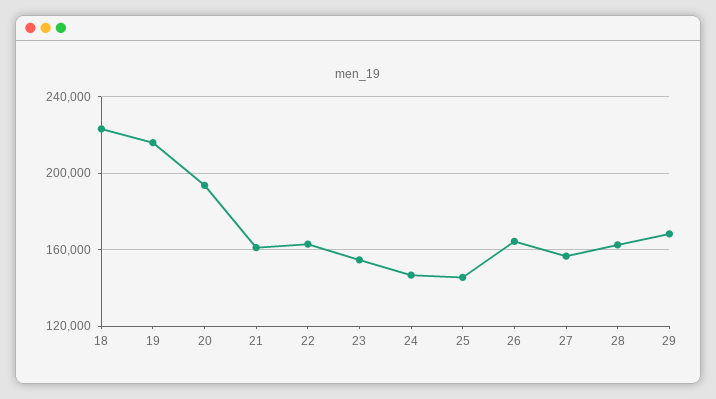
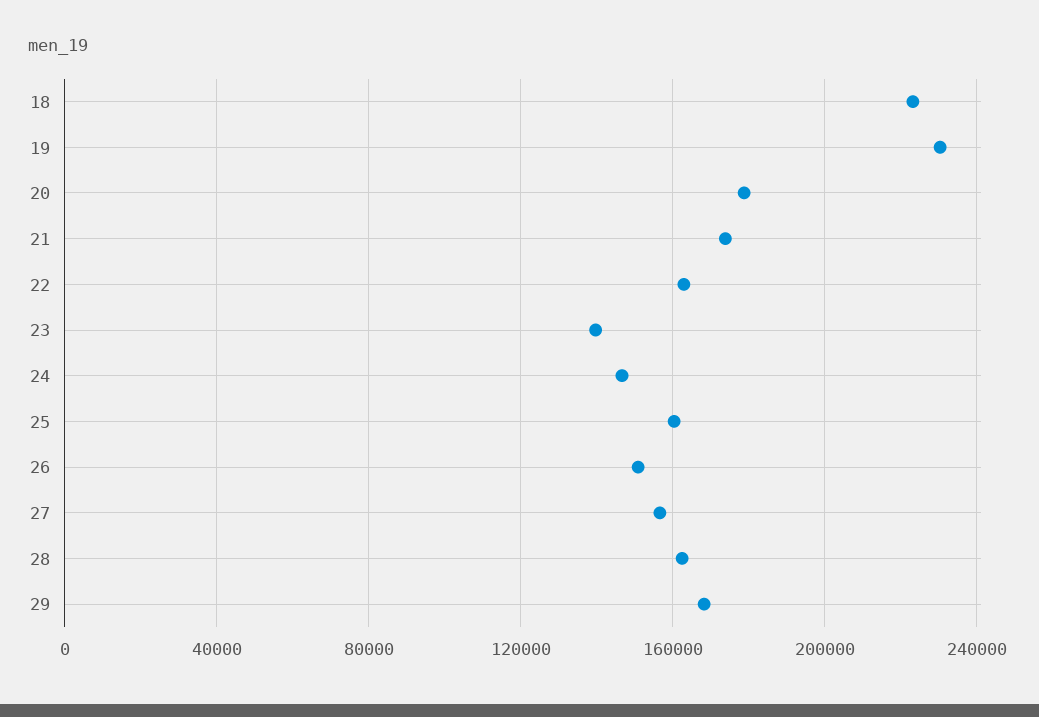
19: 215000 -> 230000
20: 195000 -> 180000
21: 160000 -> 175000
23: 155000 -> 140000
25: 145000 -> 160000
26: 165000 -> 150000

